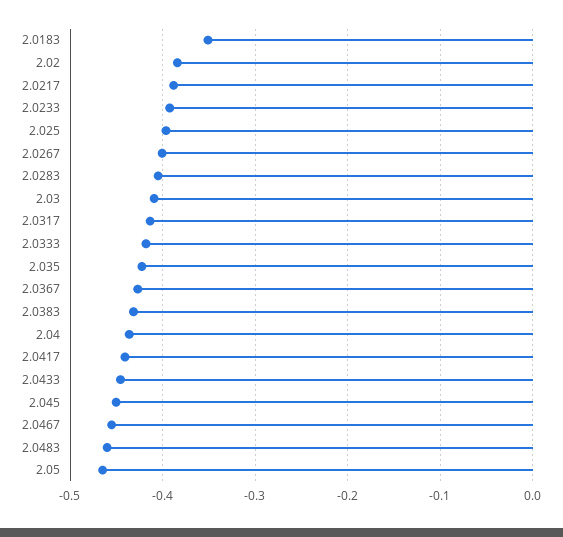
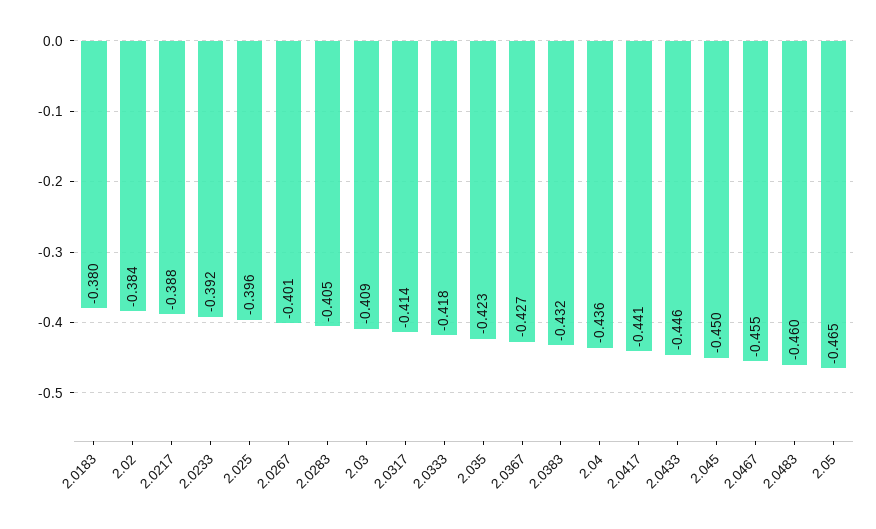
2.0183: -0.35 -> -0.38

